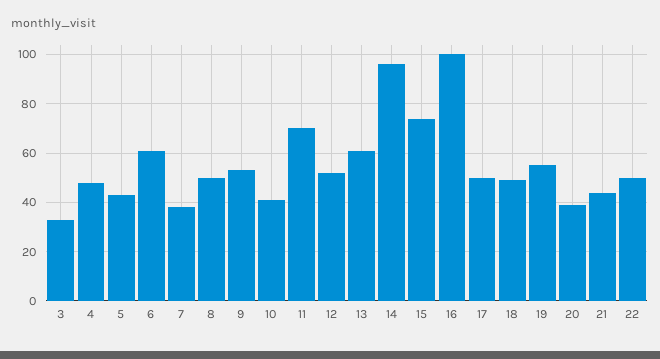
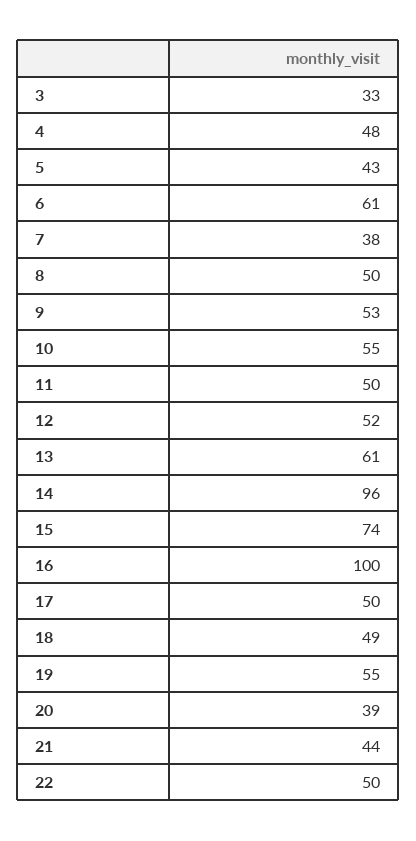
10: 40 -> 55
11: 70 -> 50

